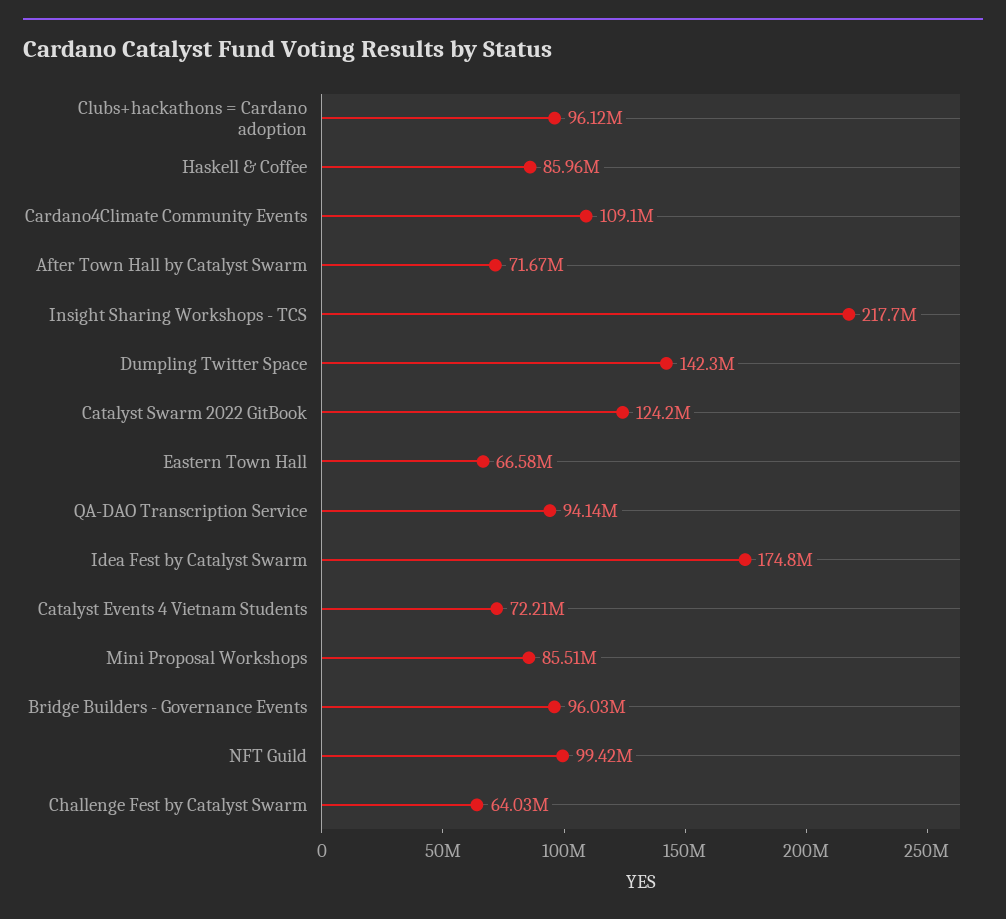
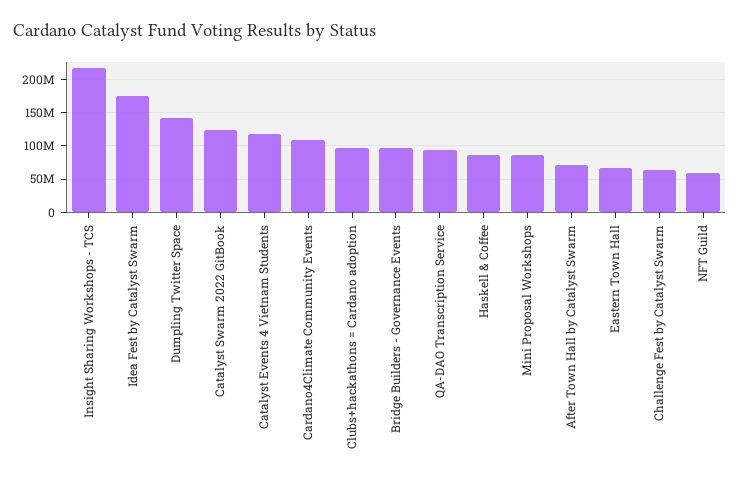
Catalyst Events 4 Vietnam Students: 72210000 -> 120000000
NFT Guild: 99420000 -> 60000000

